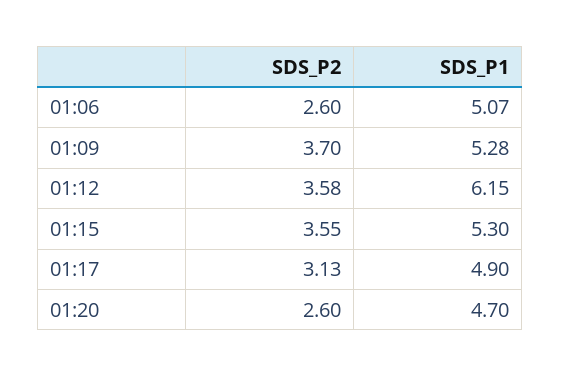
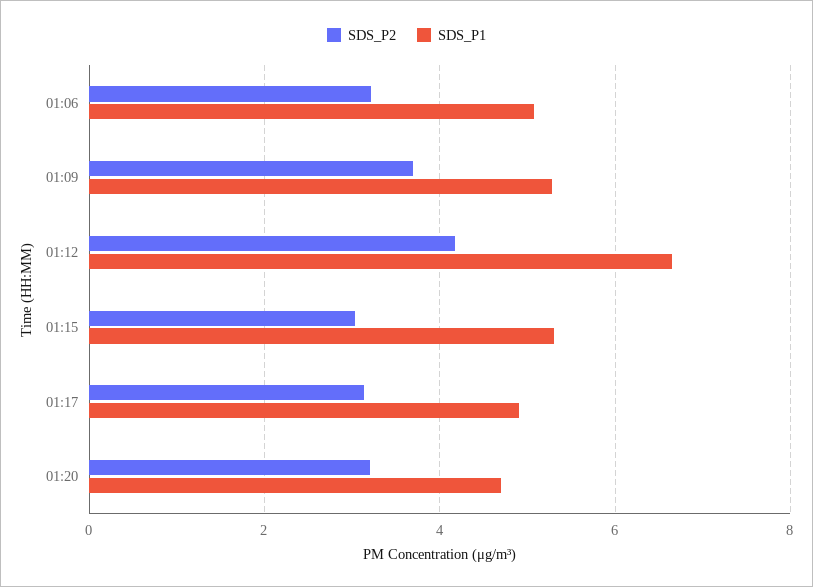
SDS_P2, 01:06: 2.6 -> 3.2
SDS_P2, 01:12: 3.58 -> 4.2
SDS_P1, 01:12: 6.15 -> 6.6
SDS_P2, 01:15: 3.55 -> 3
SDS_P2, 01:20: 2.6 -> 3.2

